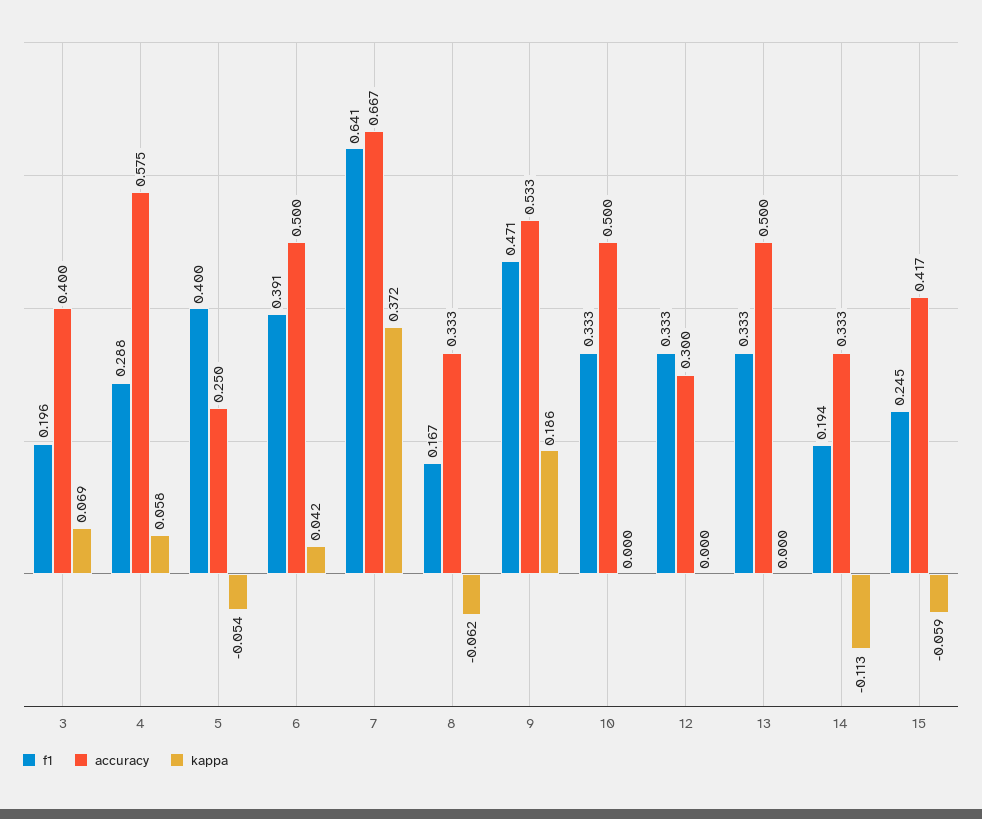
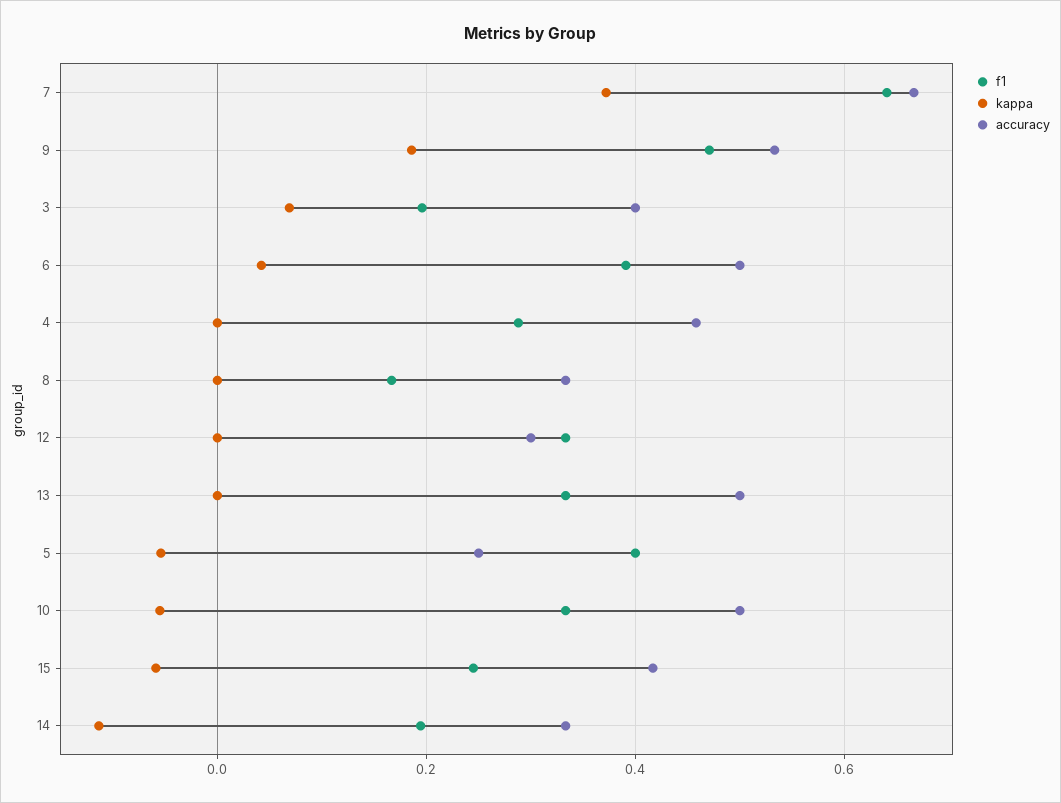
accuracy, 4: 0.575 -> 0.46
kappa, 4: 0.058 -> 0
kappa, 8: -0.062 -> 0
kappa, 10: 0 -> -0.06

